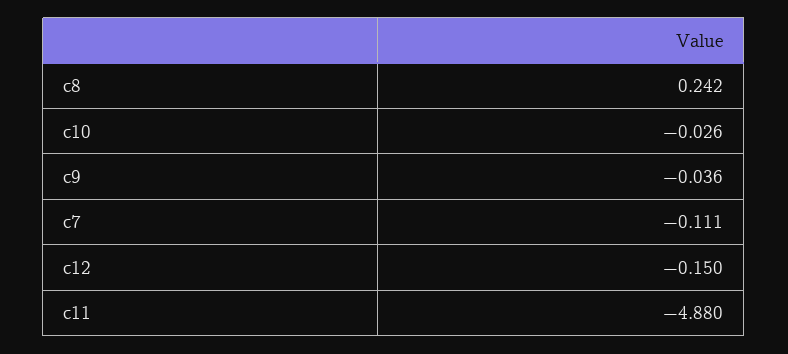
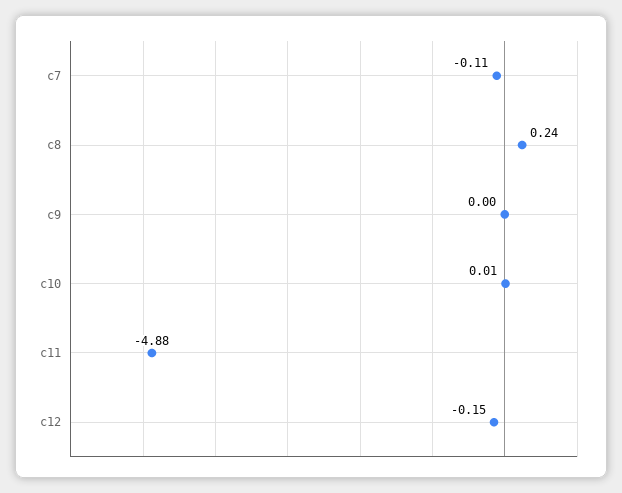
c10: -0.026 -> 0.01
c9: -0.036 -> 0

